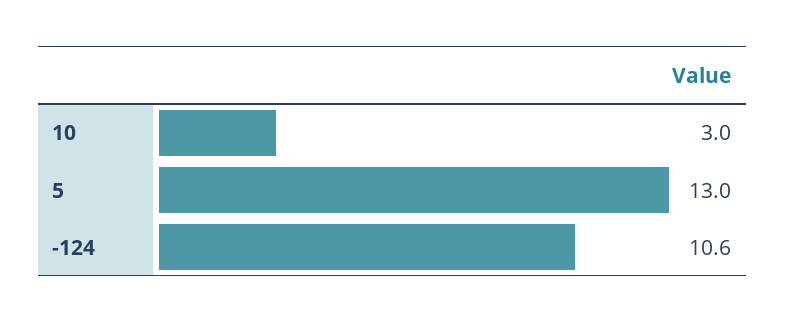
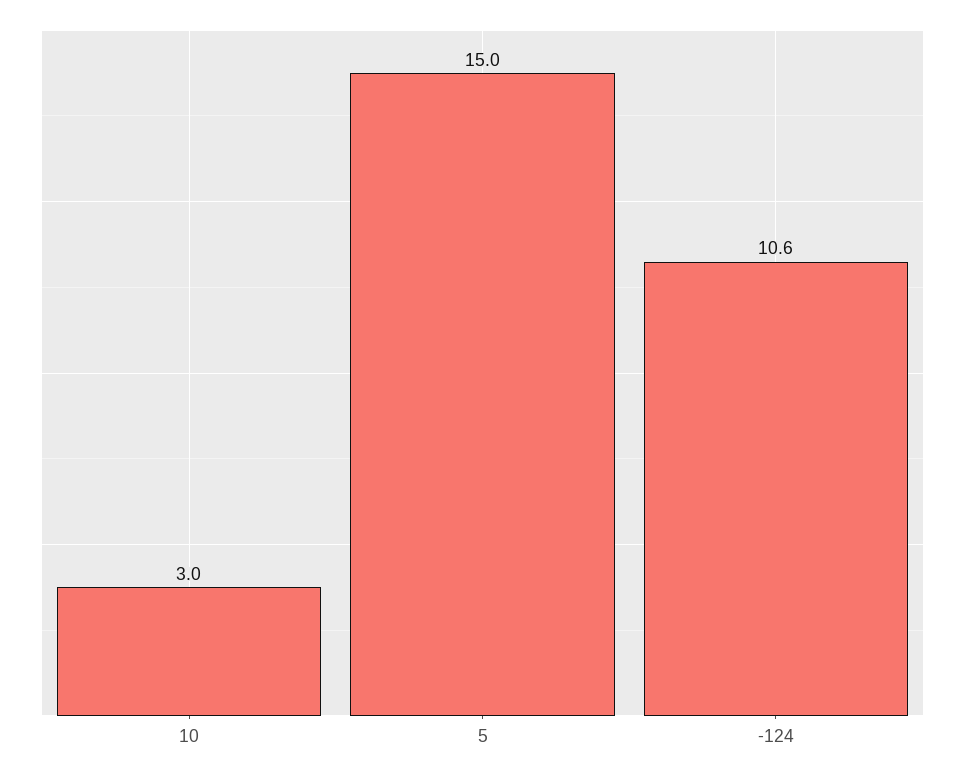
5: 13 -> 15

